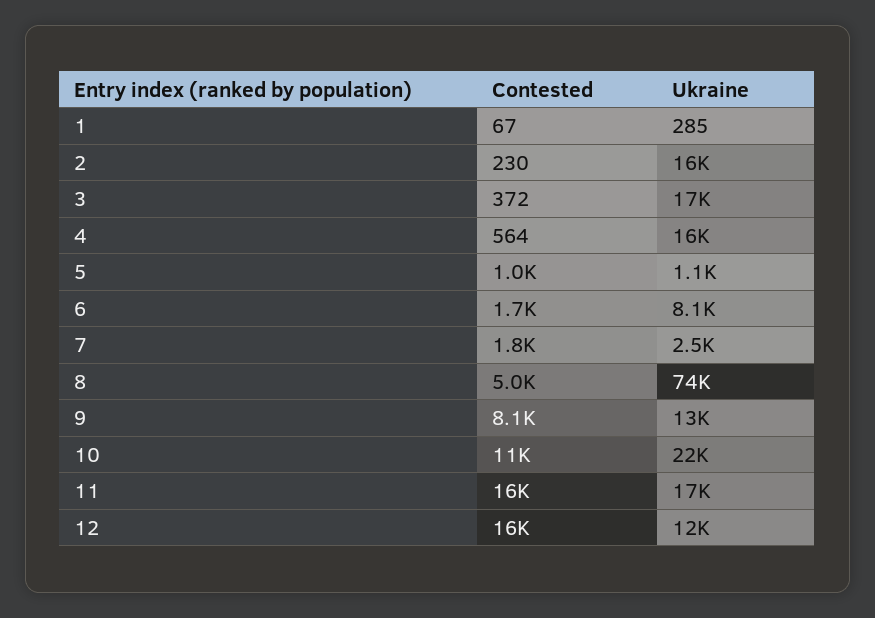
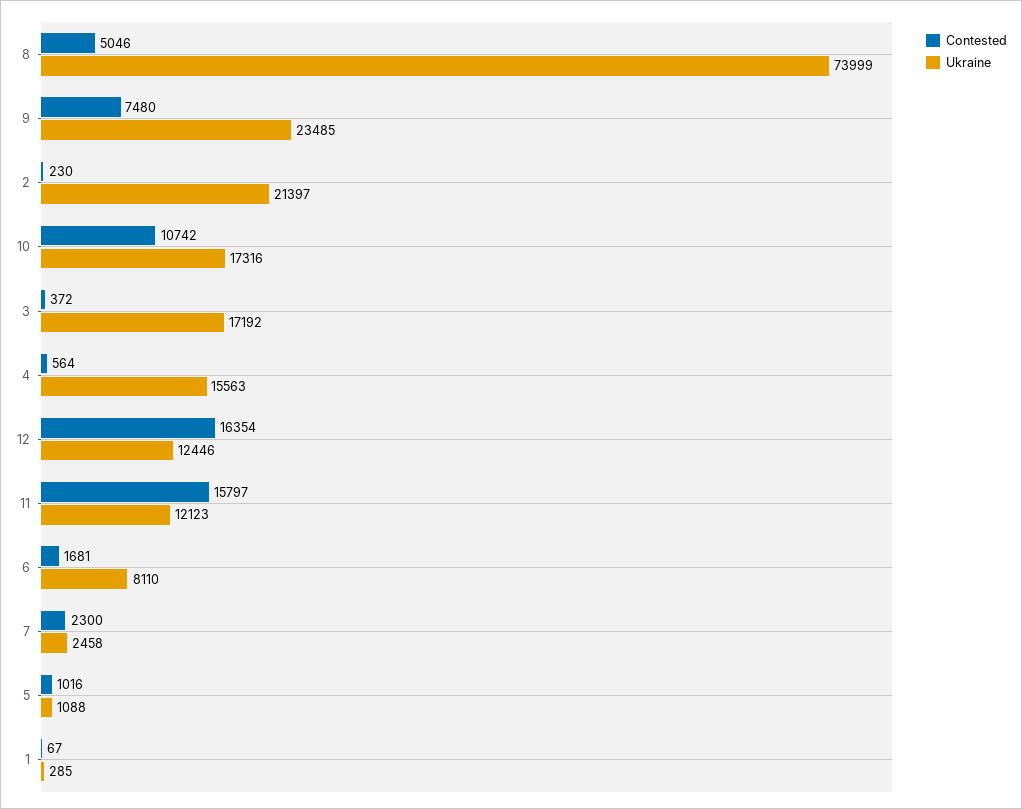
Ukraine, 2: 16000 -> 21397
Contested, 7: 1800 -> 2300
Contested, 9: 8100 -> 7480
Ukraine, 9: 13000 -> 23485
Ukraine, 10: 22000 -> 17316
Ukraine, 11: 17000 -> 12123

